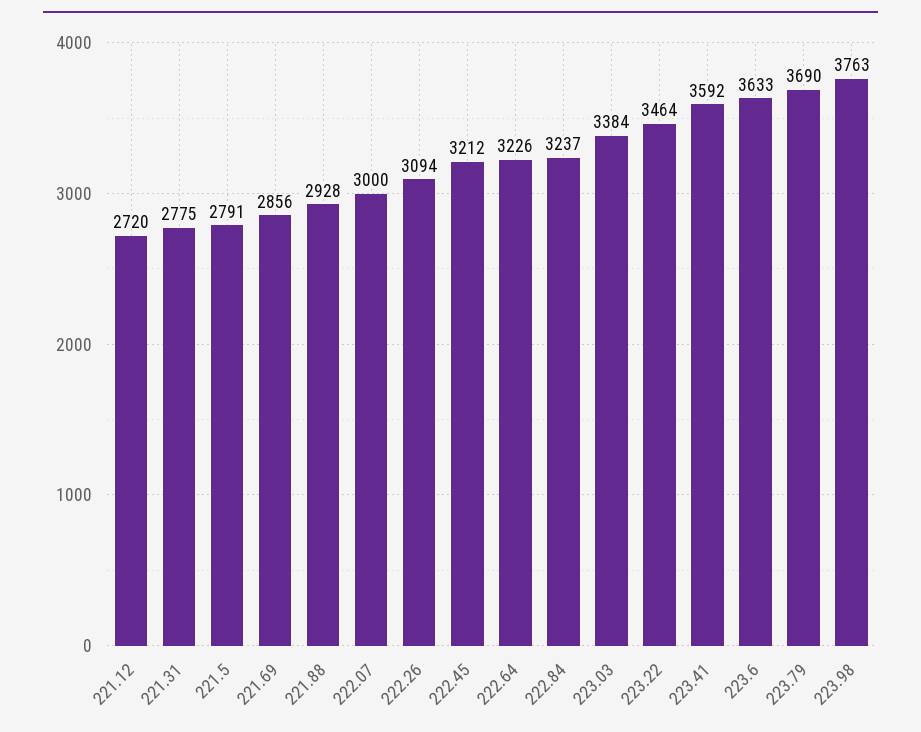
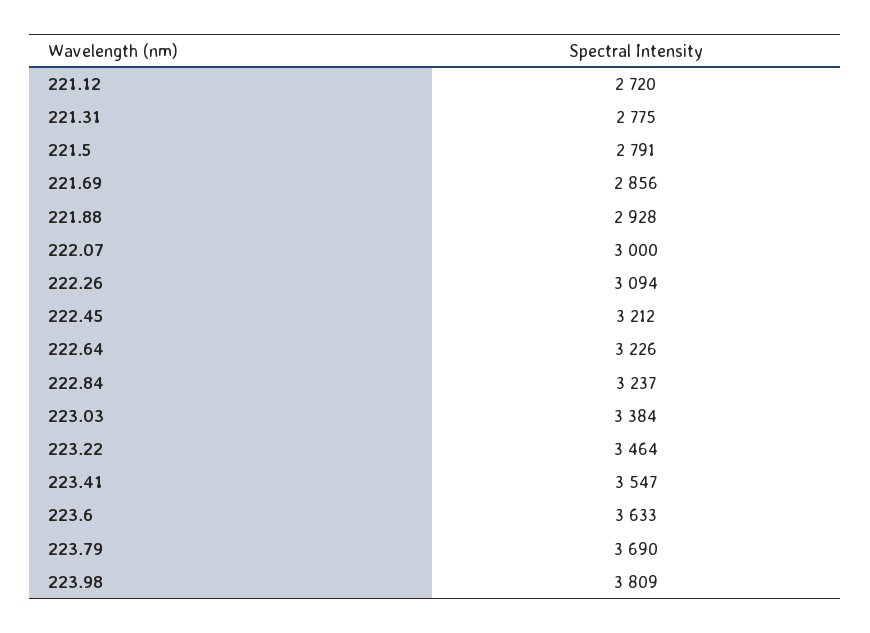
223.41: 3592 -> 3547
223.98: 3763 -> 3809

